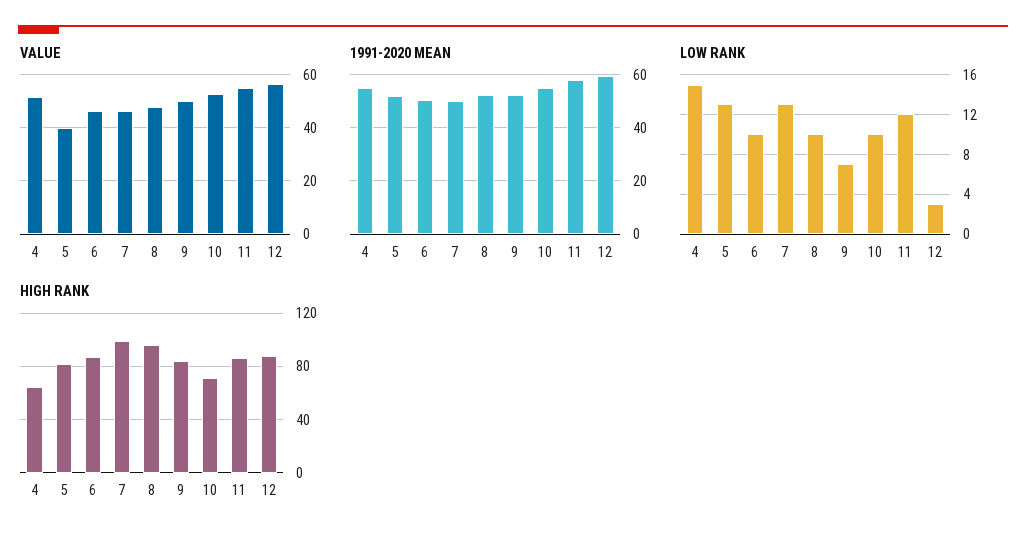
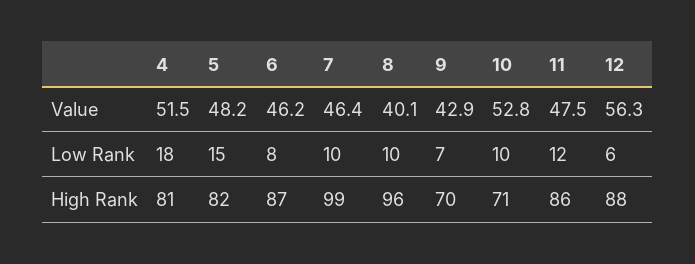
VALUE, 5: 40 -> 48.2
VALUE, 8: 47.5 -> 40.1
VALUE, 9: 50 -> 42.9
VALUE, 11: 55 -> 47.5
1991-2020 MEAN, 4: 55 -> none
1991-2020 MEAN, 5: 52.5 -> none
1991-2020 MEAN, 6: 50 -> none
1991-2020 MEAN, 7: 50 -> none
1991-2020 MEAN, 8: 52.5 -> none
1991-2020 MEAN, 9: 52.5 -> none
1991-2020 MEAN, 10: 55 -> none
1991-2020 MEAN, 11: 57.5 -> none
1991-2020 MEAN, 12: 60 -> none
LOW RANK, 4: 15 -> 18
LOW RANK, 5: 13 -> 15
LOW RANK, 6: 10 -> 8
LOW RANK, 7: 13 -> 10
LOW RANK, 12: 3 -> 6
HIGH RANK, 4: 65 -> 81
HIGH RANK, 9: 85 -> 70

